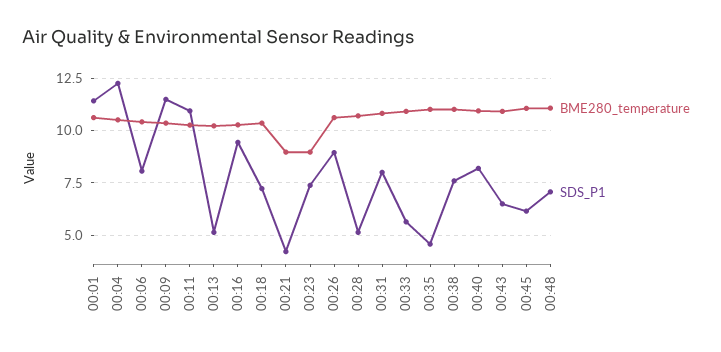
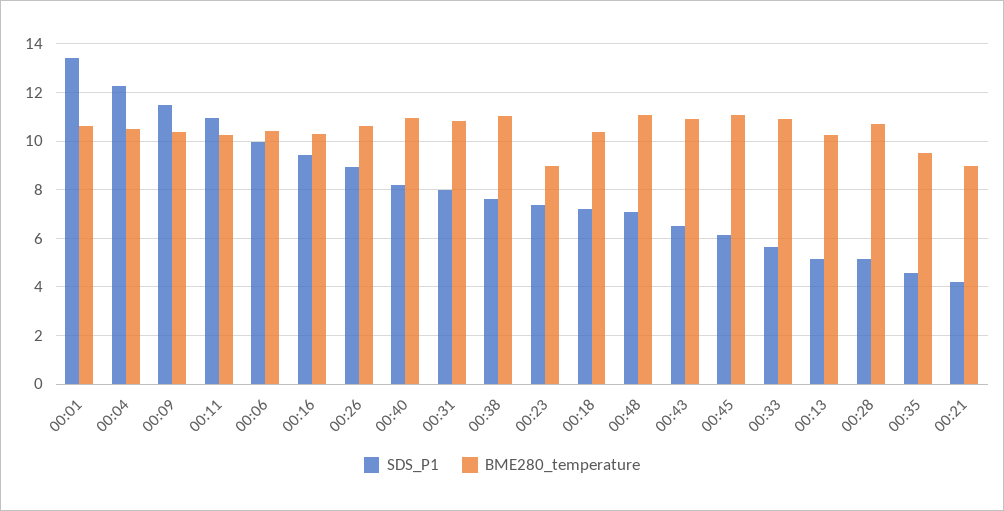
SDS_P1, 00:01: 11.5 -> 13.5
SDS_P1, 00:06: 8 -> 10
BME280_temperature, 00:35: 11 -> 9.5

